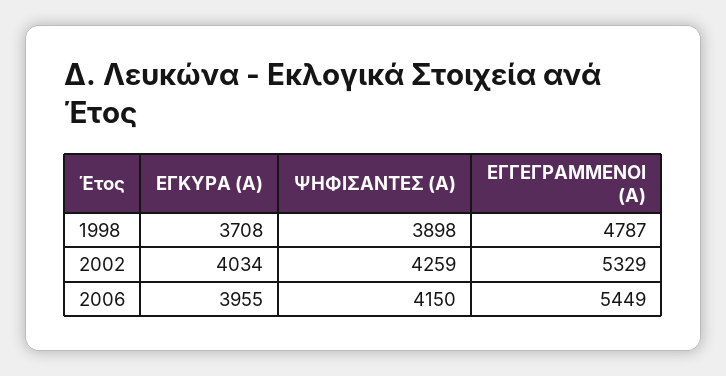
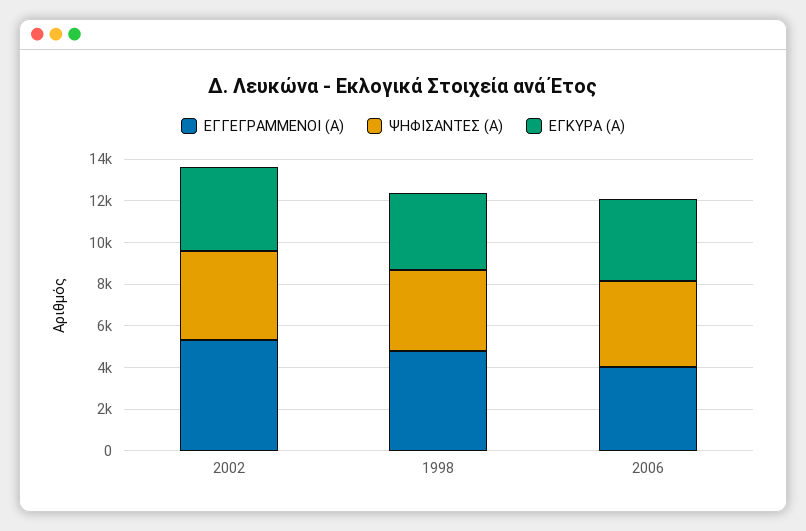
ΕΓΓΕΓΡΑΜΜΕΝΟΙ (Α), 2006: 5449 -> 4000

